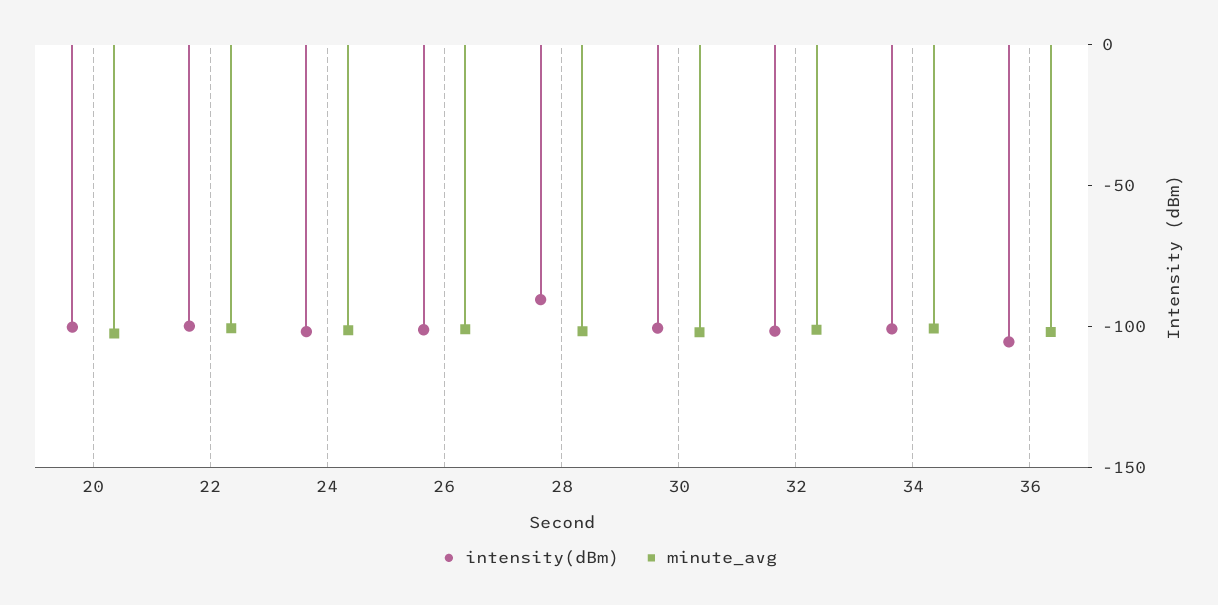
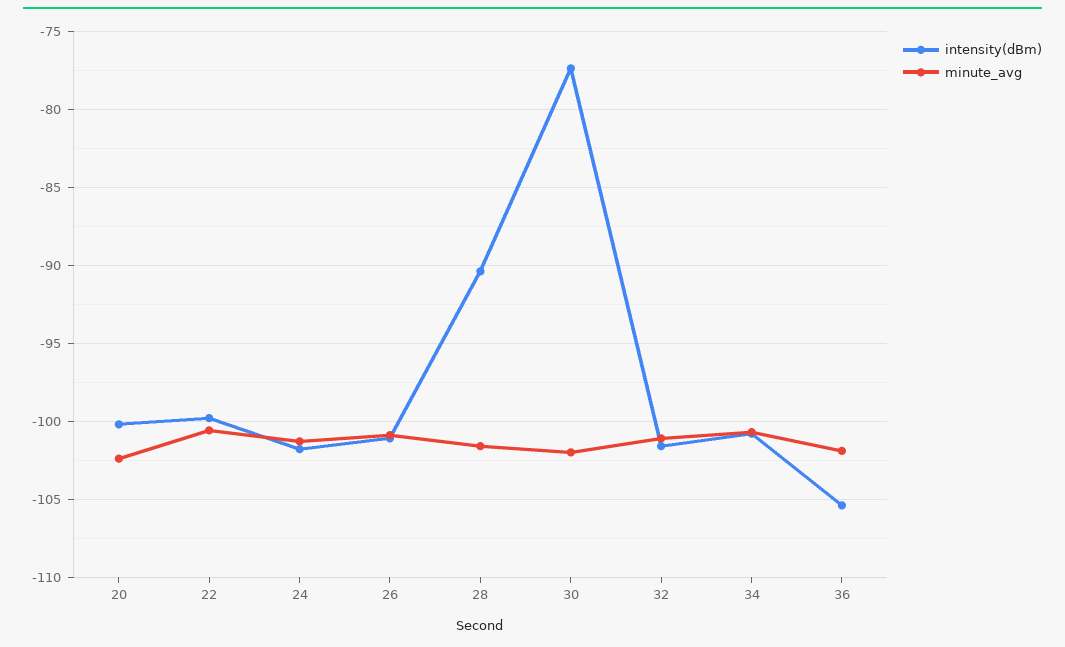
intensity(dBm), 30: -100 -> -77.5

